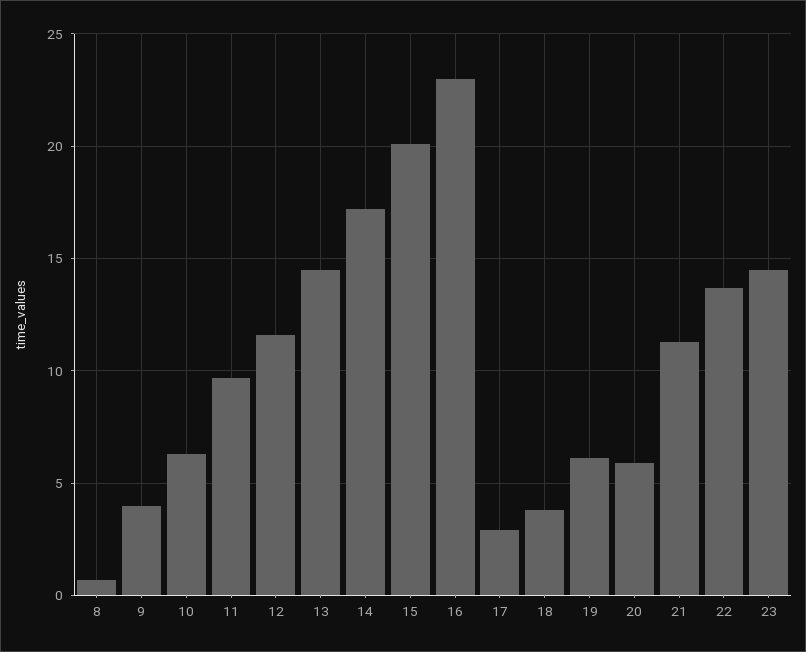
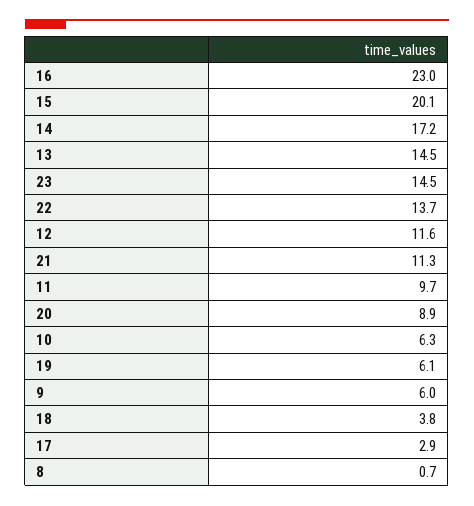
9: 4 -> 6
20: 6 -> 8.9

